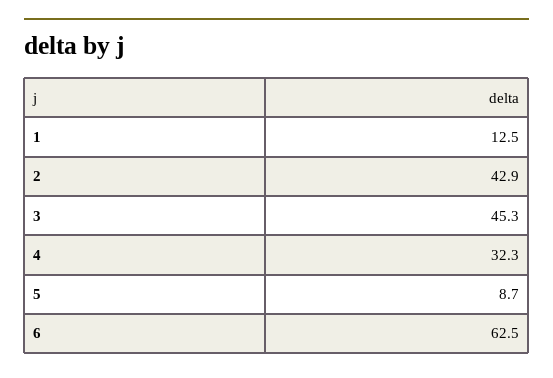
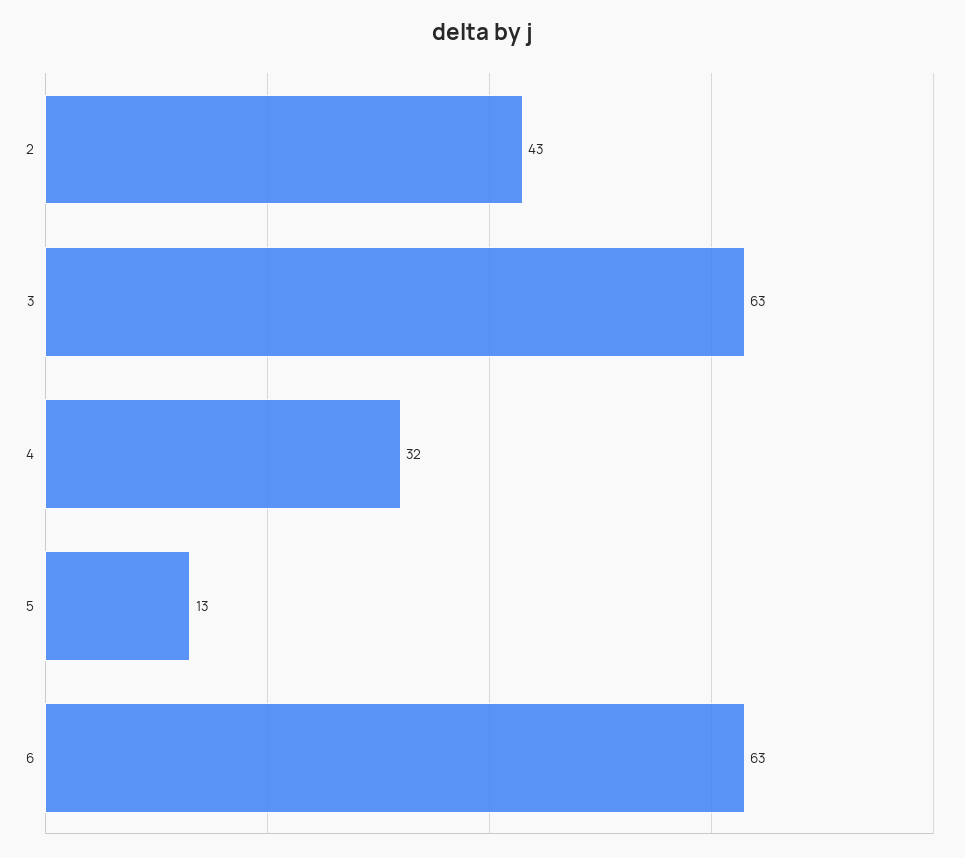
1: 12.5 -> none
3: 45.3 -> 63
5: 8.7 -> 13

